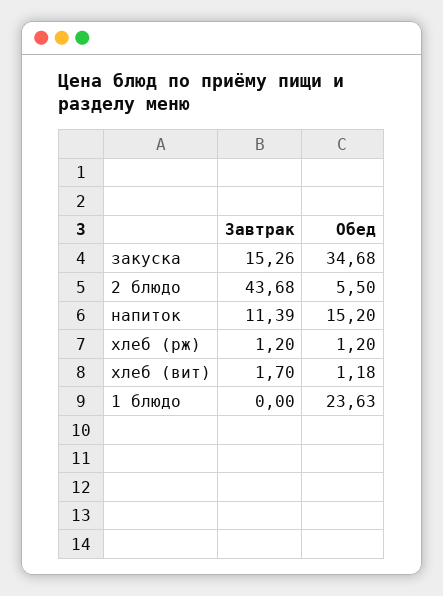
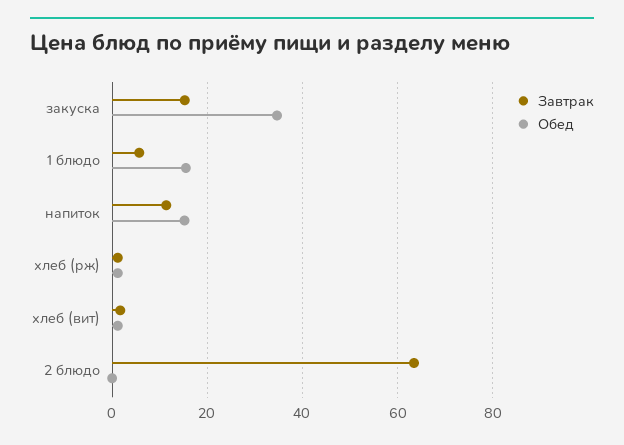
Завтрак, 2 блюдо: 43.68 -> 64
Обед, 2 блюдо: 5.5 -> 0
Завтрак, 1 блюдо: 0 -> 6
Обед, 1 блюдо: 23.63 -> 16

